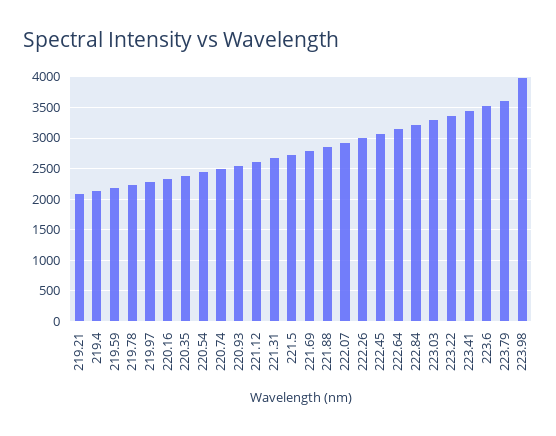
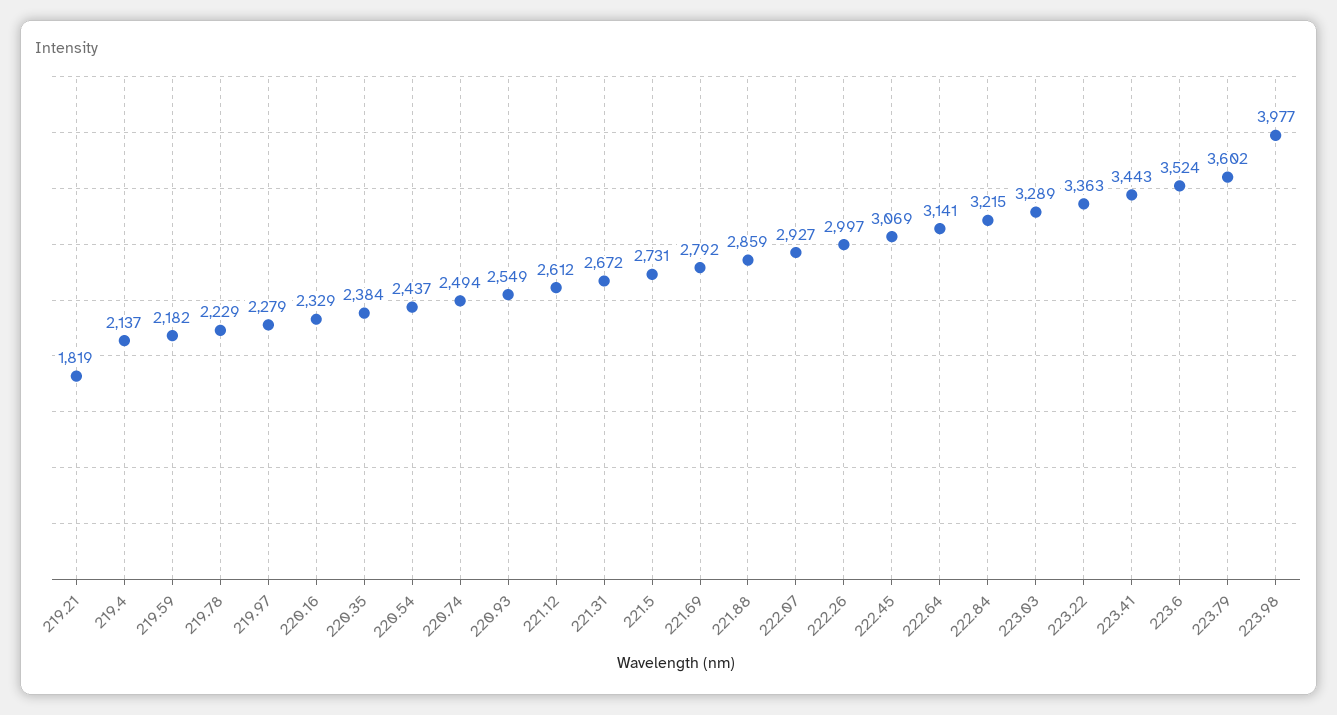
219.21: 2100 -> 1819

